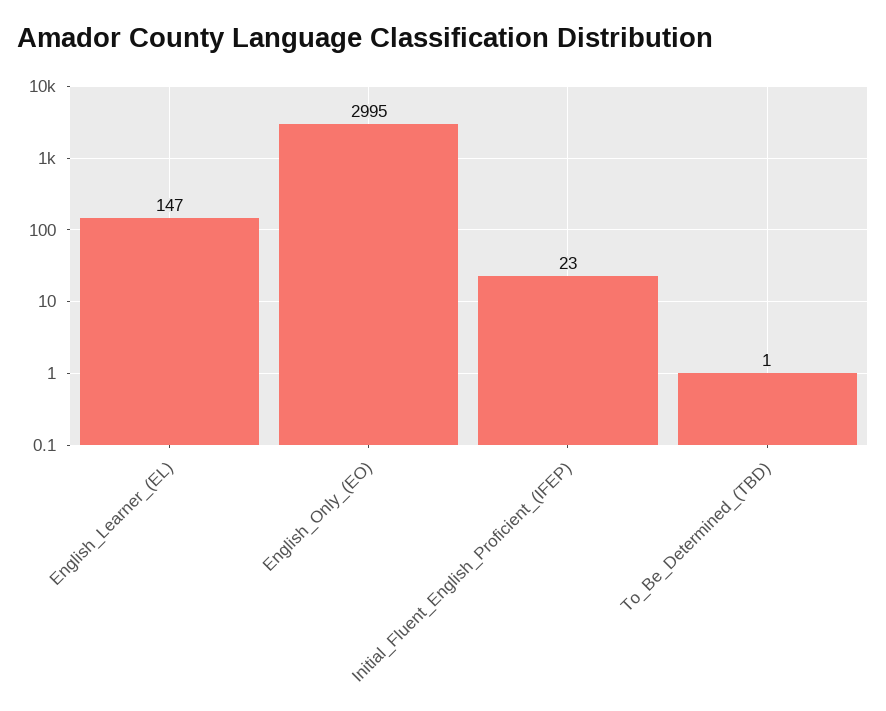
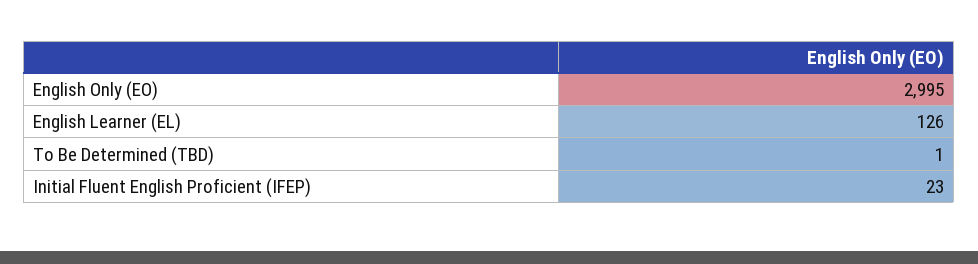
English_Learner_(EL): 147 -> 126

